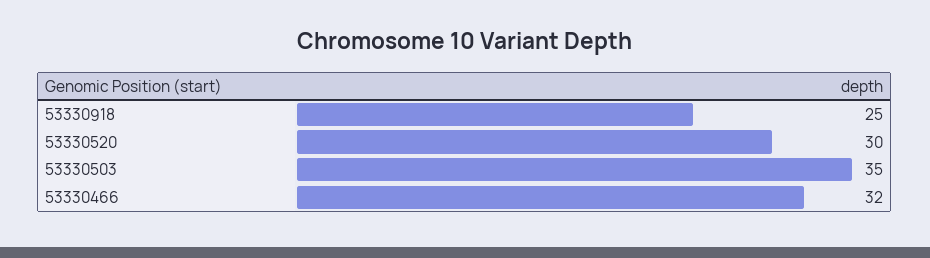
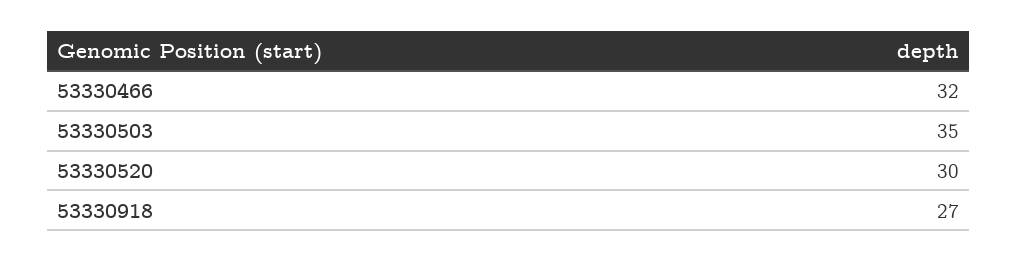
53330918: 25 -> 27

